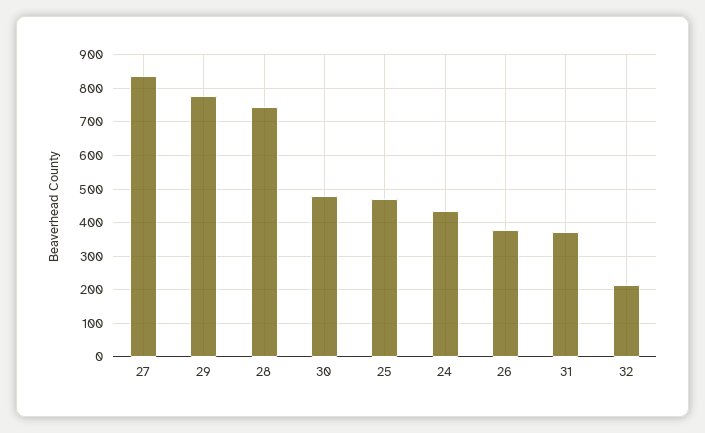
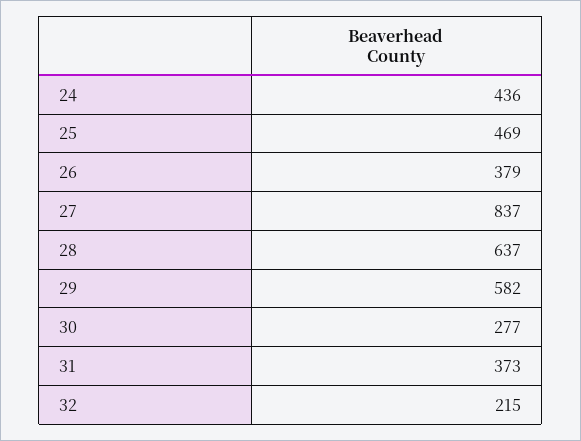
29: 780 -> 582
28: 740 -> 637
30: 480 -> 277

